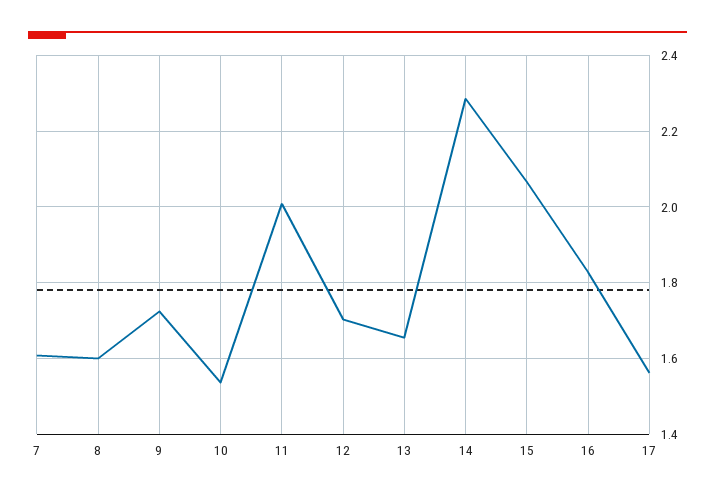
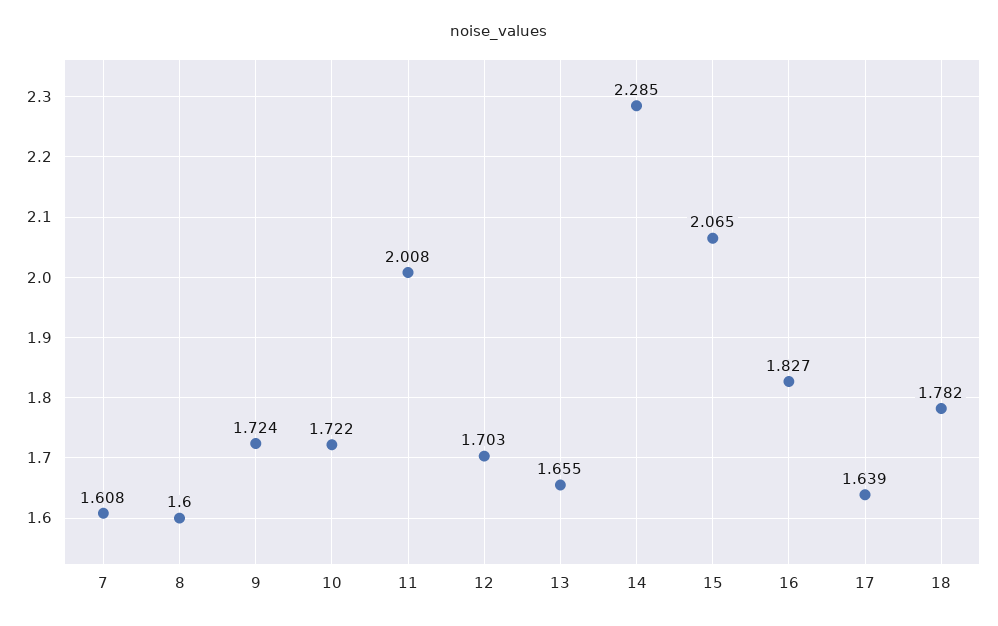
10: 1.54 -> 1.722
17: 1.56 -> 1.639
18: none -> 1.782

